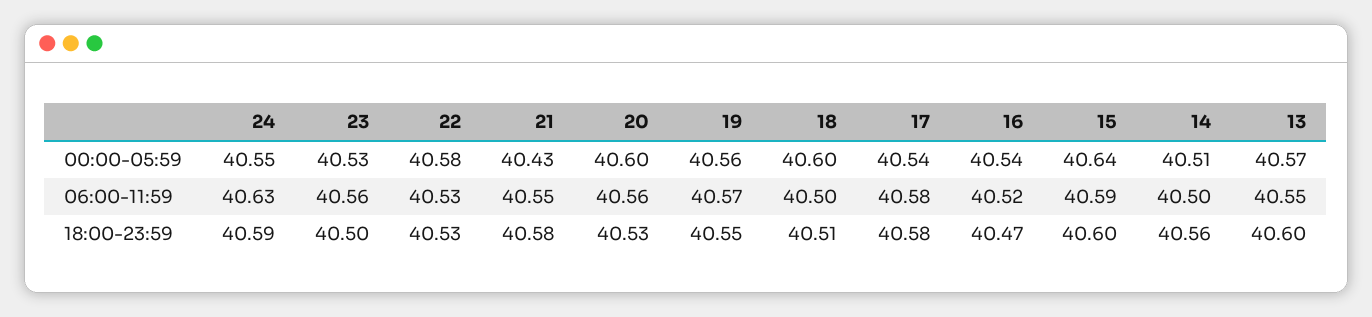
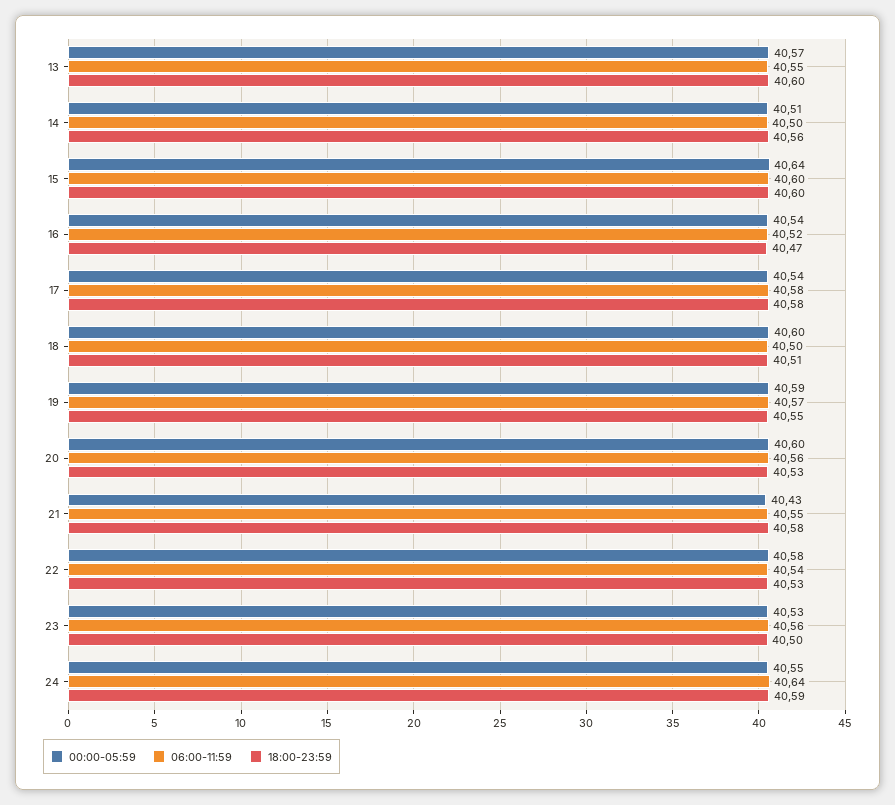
00:00-05:59, 19: 40.56 -> 40.59
06:00-11:59, 24: 40.63 -> 40.64
06:00-11:59, 22: 40.53 -> 40.54
06:00-11:59, 15: 40.59 -> 40.6

